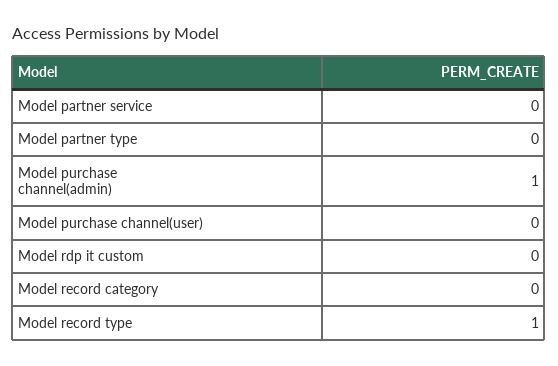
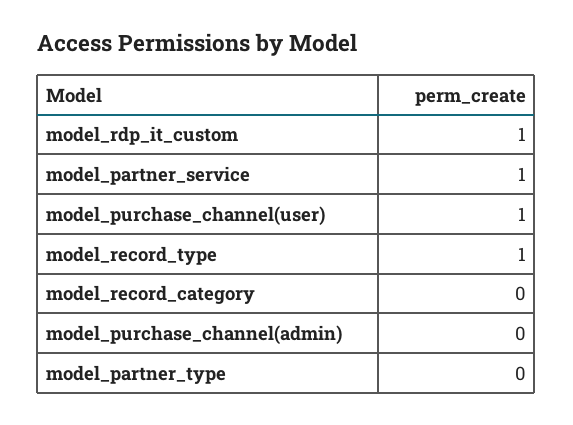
Model partner service: 0 -> 1
Model purchase channel(admin): 1 -> 0
Model purchase channel(user): 0 -> 1
Model rdp it custom: 0 -> 1

